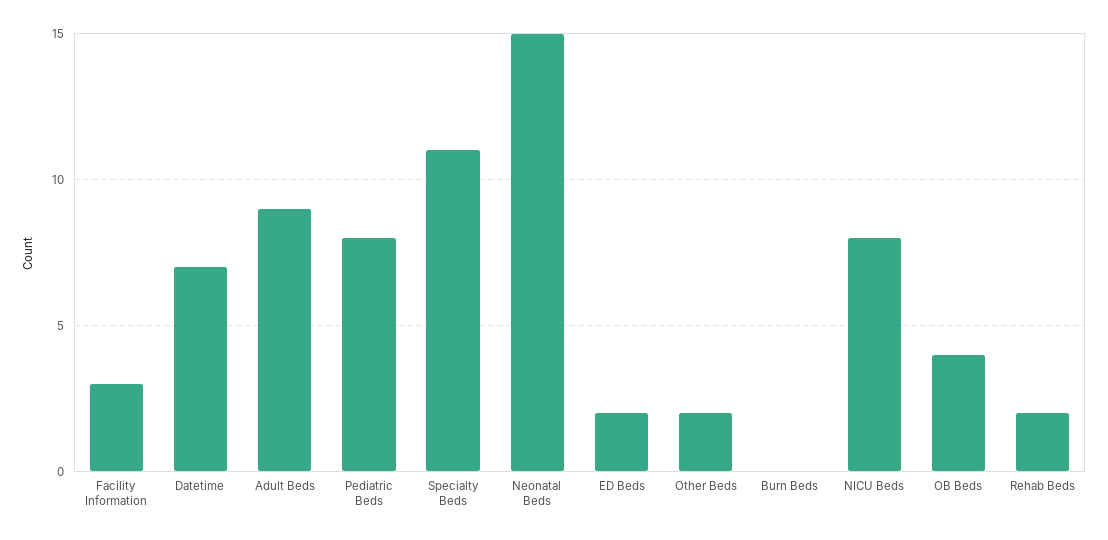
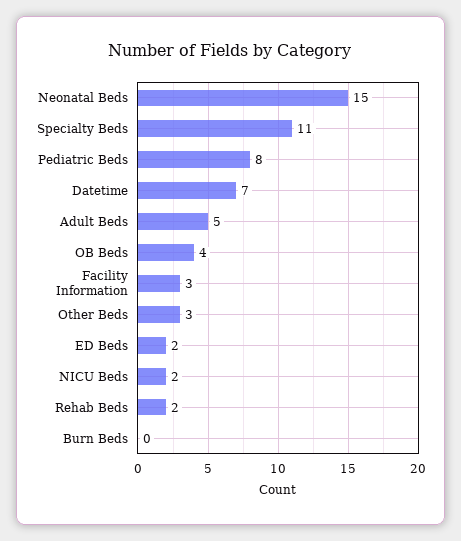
Adult Beds: 9 -> 5
Other Beds: 2 -> 3
NICU Beds: 8 -> 2

